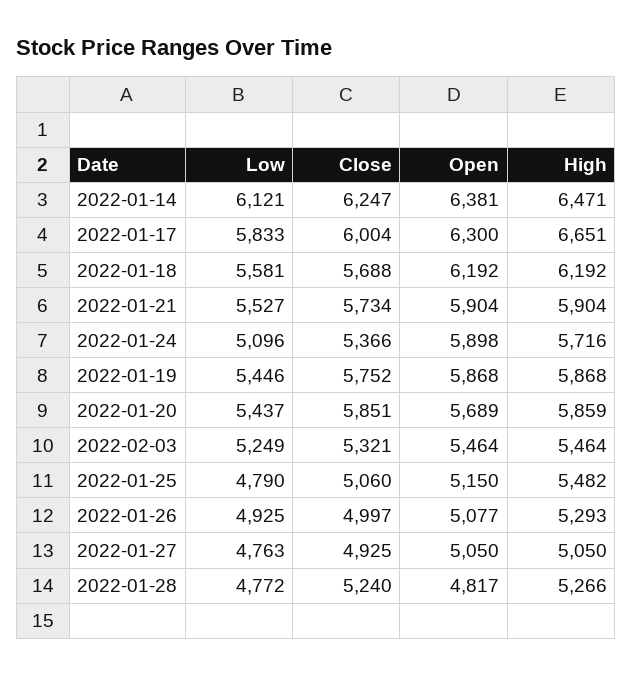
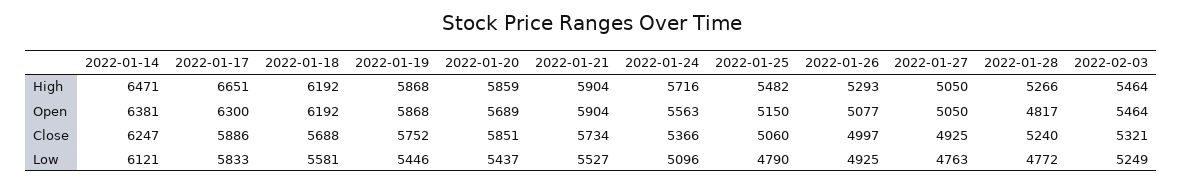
Close, 2022-01-17: 6004 -> 5886
Open, 2022-01-24: 5898 -> 5563

